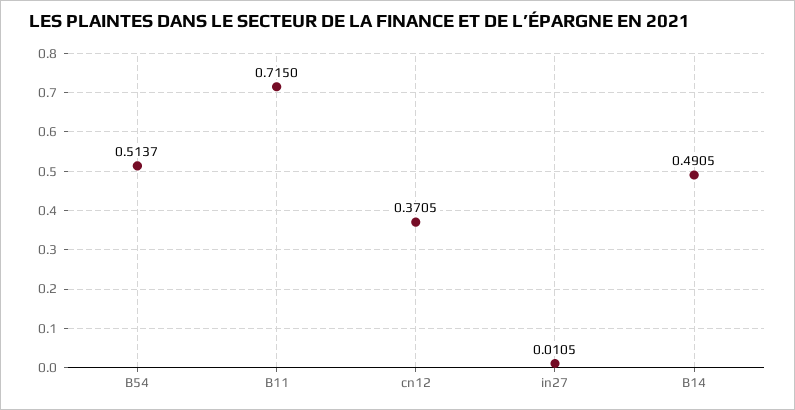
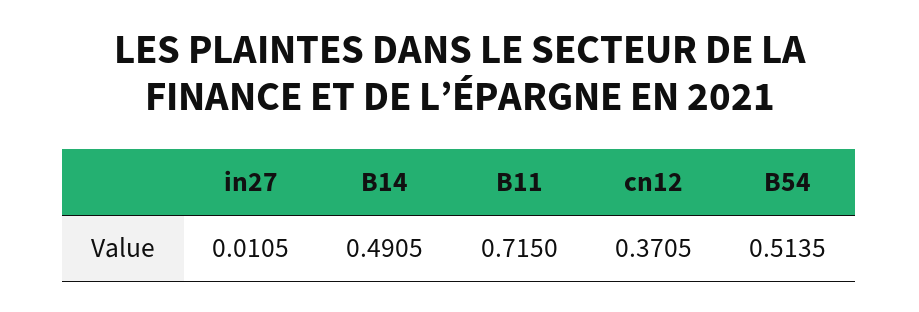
B54: 0.5137 -> 0.5135

